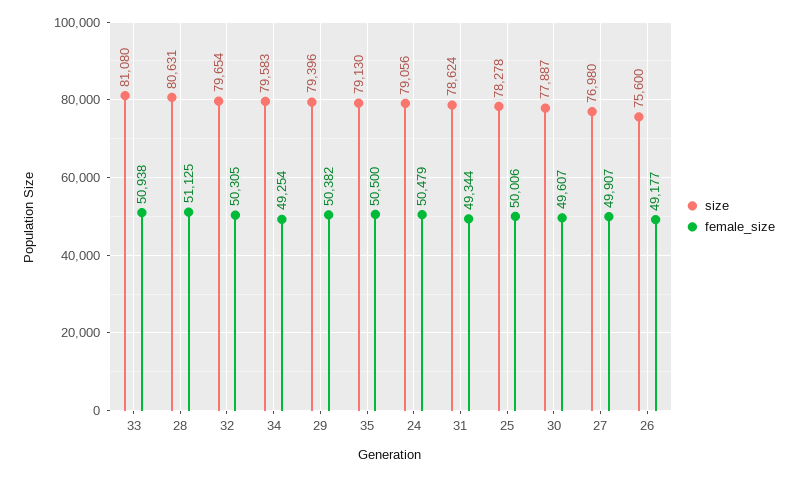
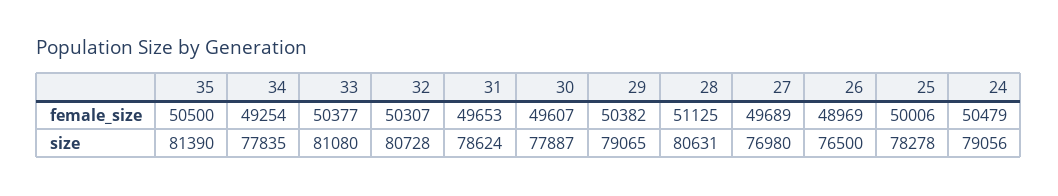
female_size, 33: 50938 -> 50377
size, 32: 79654 -> 80728
female_size, 32: 50305 -> 50307
size, 34: 79583 -> 77835
size, 29: 79396 -> 79065
size, 35: 79130 -> 81390
female_size, 31: 49344 -> 49653
female_size, 27: 49907 -> 49689
size, 26: 75600 -> 76500
female_size, 26: 49177 -> 48969

